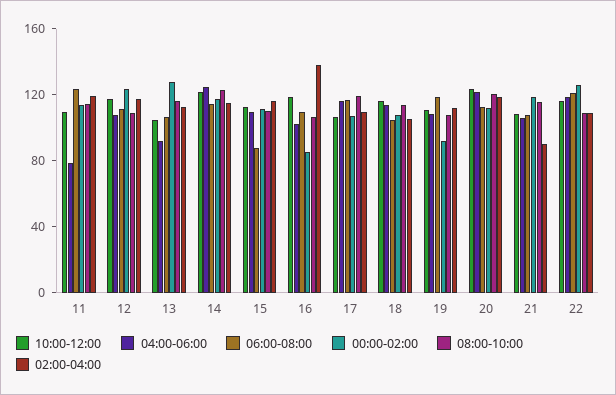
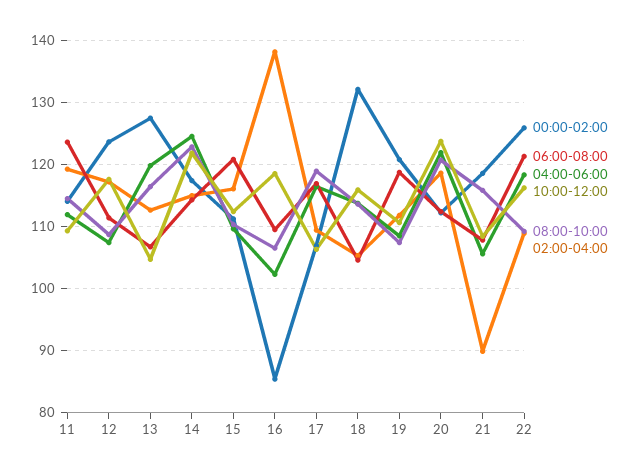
04:00-06:00, 11: 80 -> 112
04:00-06:00, 13: 90 -> 120
06:00-08:00, 15: 90 -> 121
00:00-02:00, 18: 110 -> 132
00:00-02:00, 19: 90 -> 121

